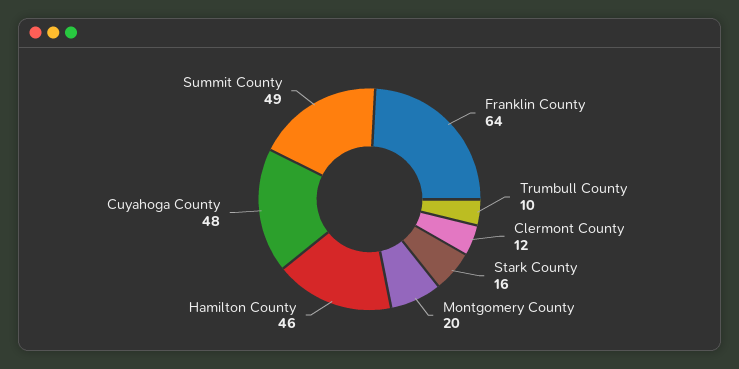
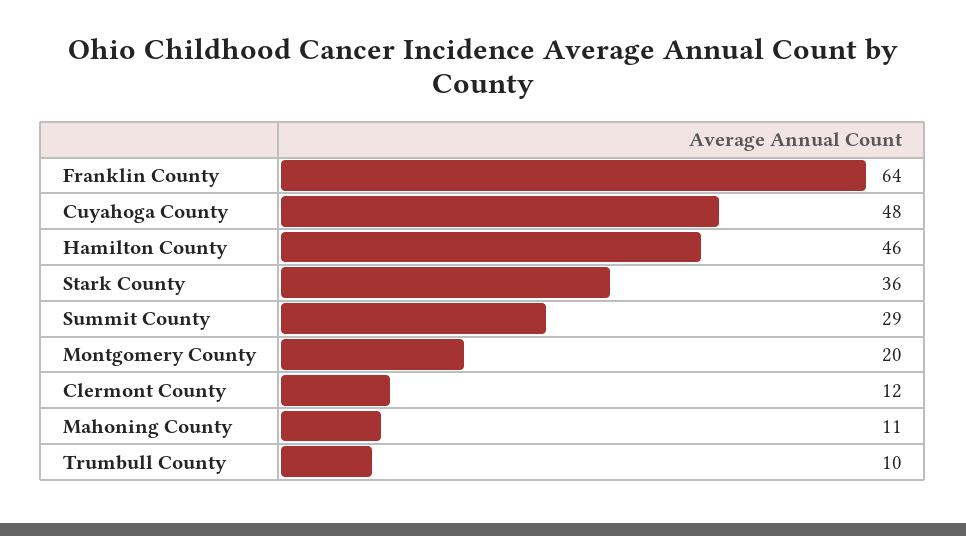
Stark County: 16 -> 36
Summit County: 49 -> 29
Mahoning County: none -> 11

